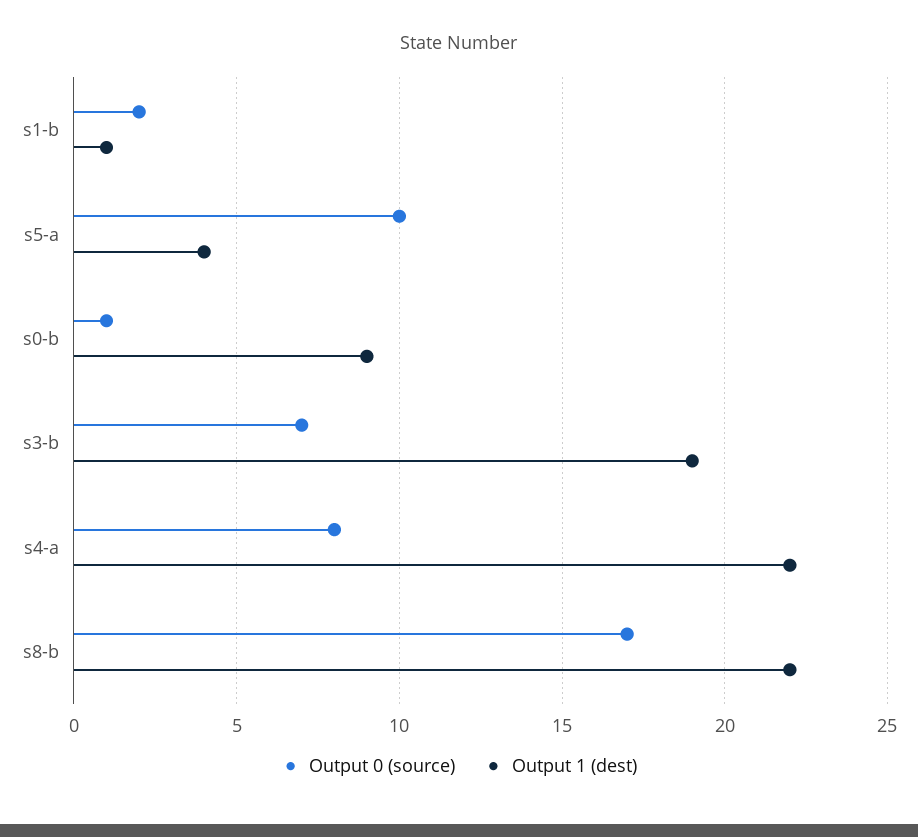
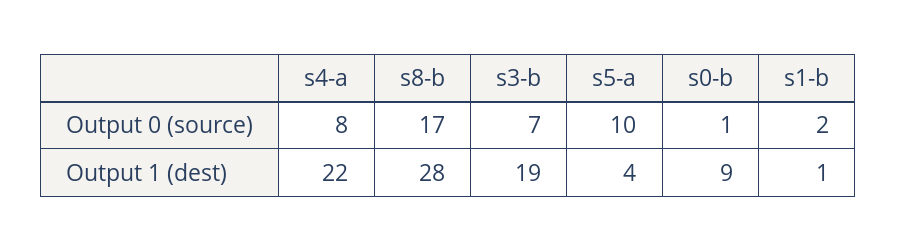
Output 1 (dest), s8-b: 22 -> 28

